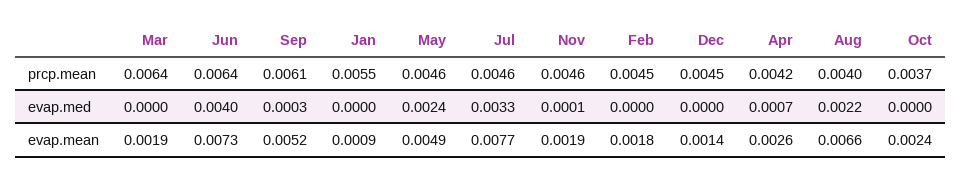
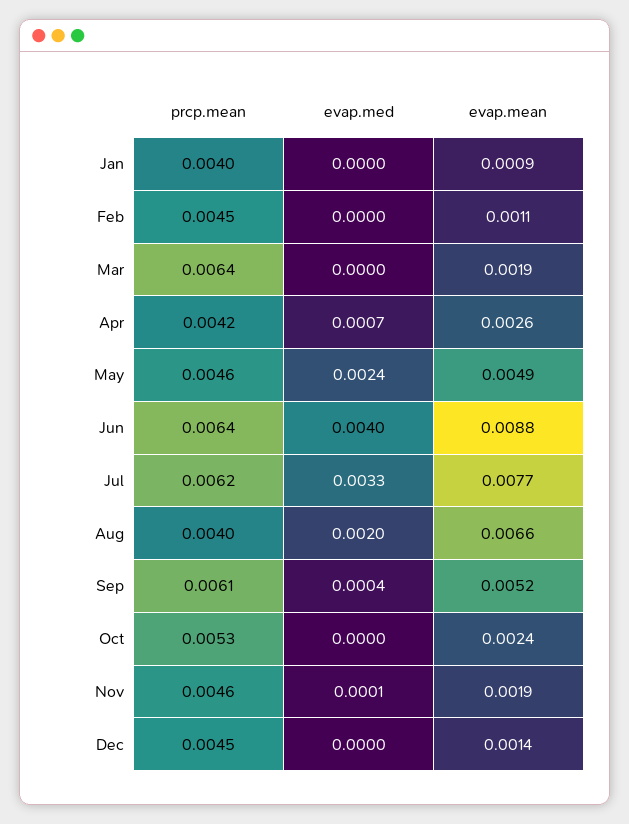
Jan, prcp.mean: 0.0055 -> 0.004
Jul, prcp.mean: 0.0046 -> 0.0062
Oct, prcp.mean: 0.0037 -> 0.0053
Sep, evap.med: 0.0003 -> 0.0004
Aug, evap.med: 0.0022 -> 0.002
Jun, evap.mean: 0.0073 -> 0.0088
Feb, evap.mean: 0.0018 -> 0.0011

